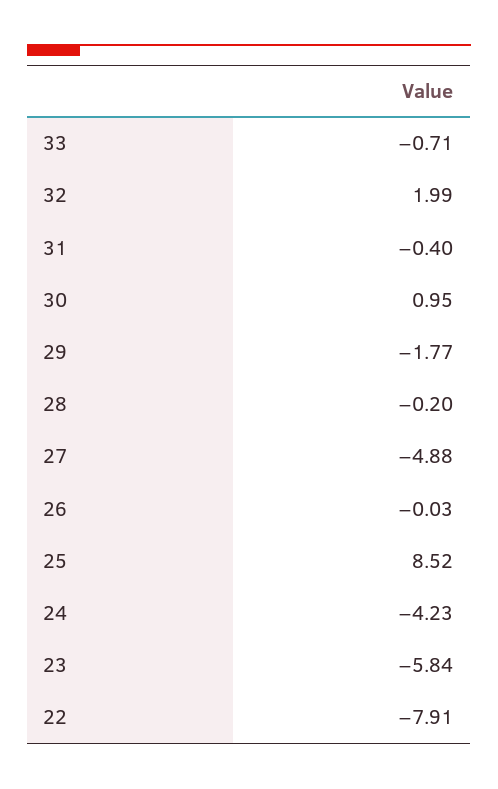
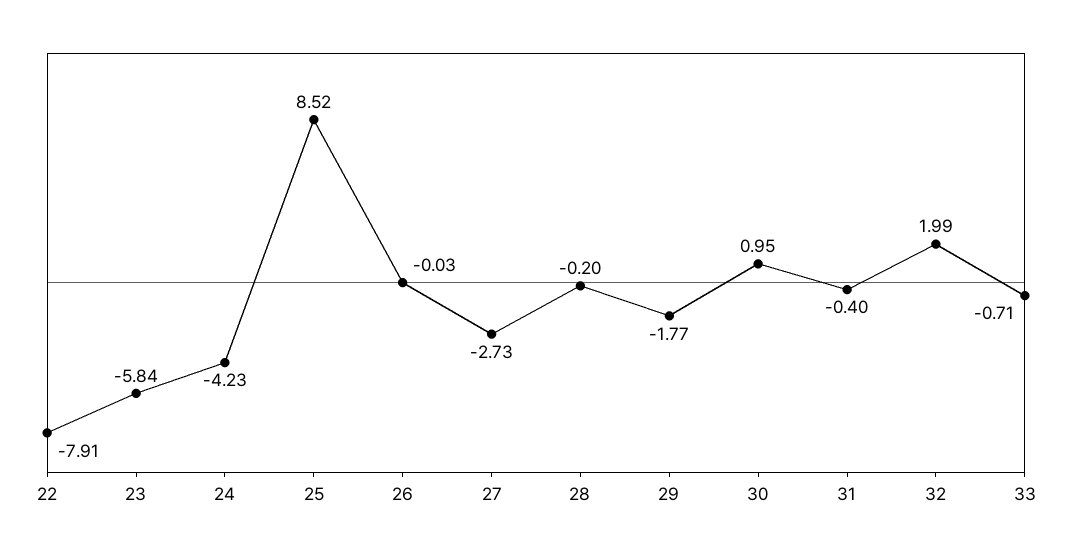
27: -4.88 -> -2.73

